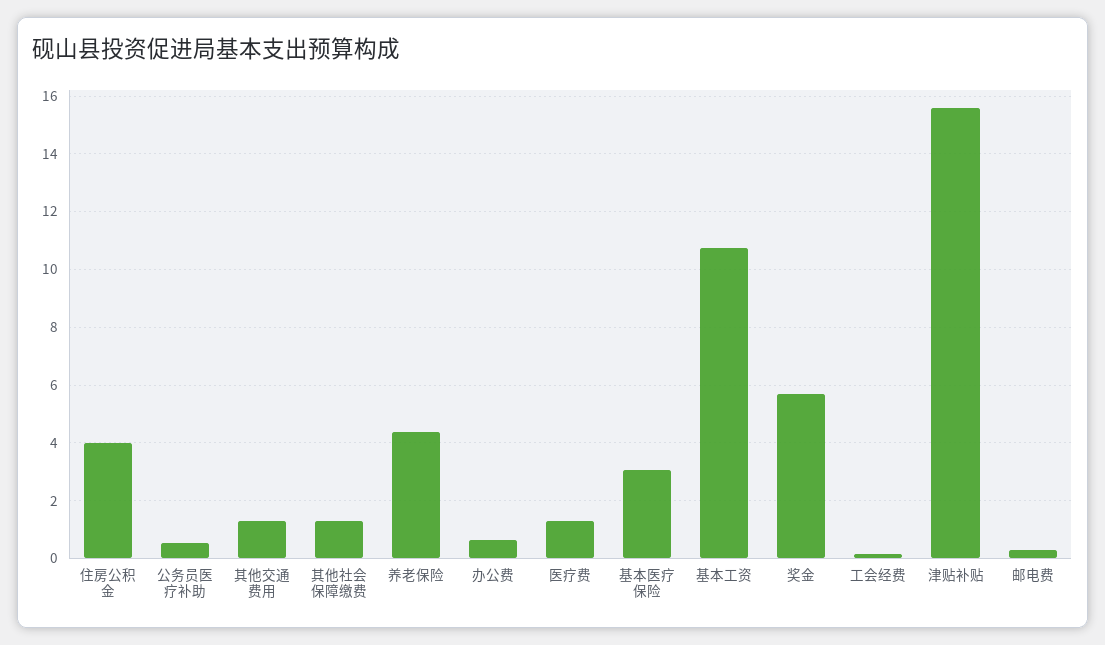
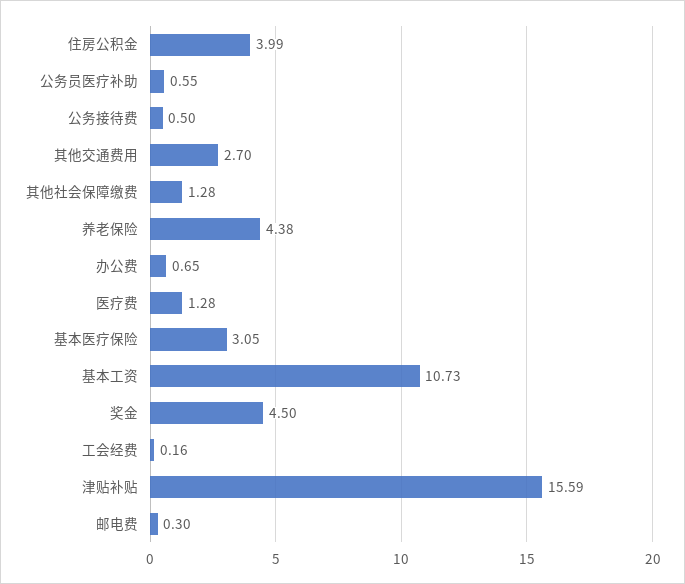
其他交通费用: 1.25 -> 2.7
奖金: 5.75 -> 4.5
公务接待费: none -> 0.5

